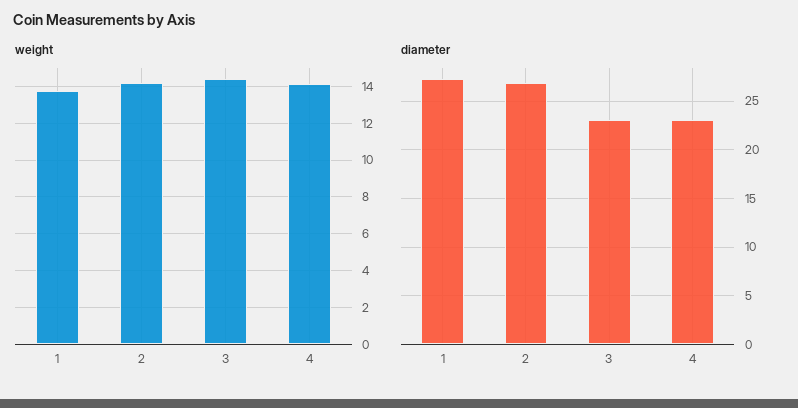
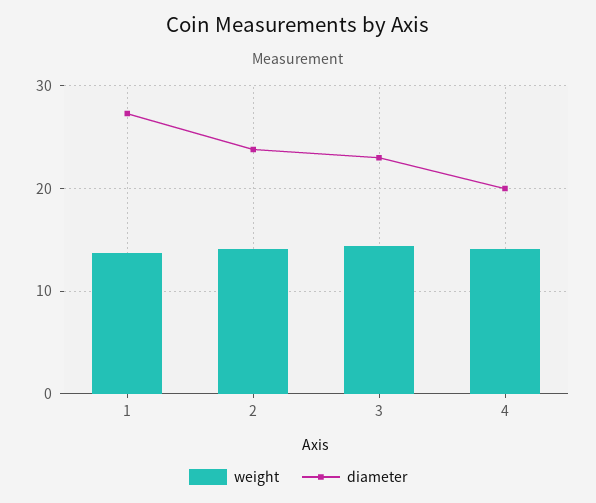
diameter, 2: 27 -> 24
diameter, 4: 23 -> 20

